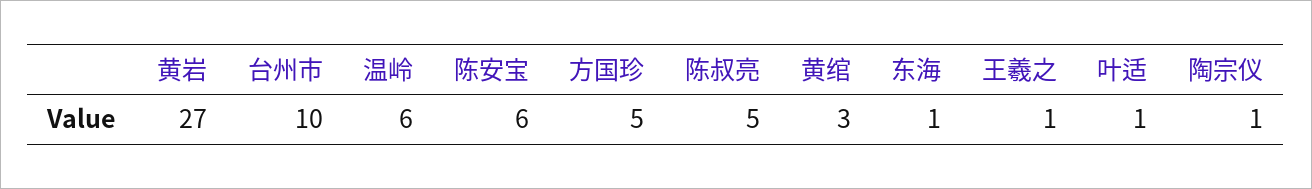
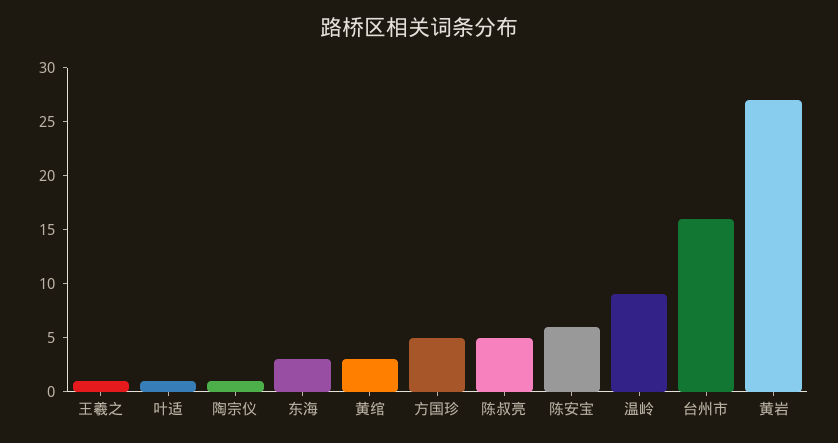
台州市: 10 -> 16
温岭: 6 -> 9
东海: 1 -> 3

